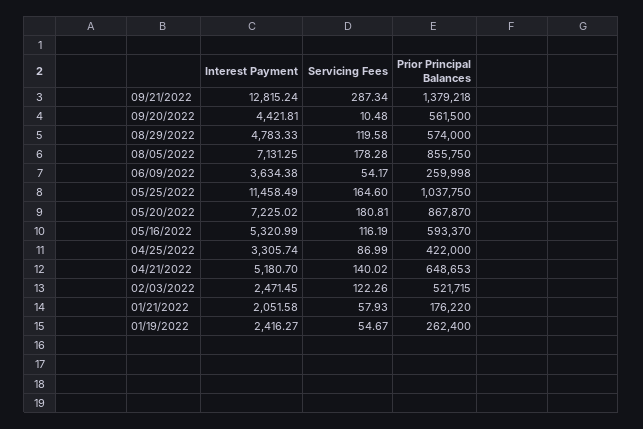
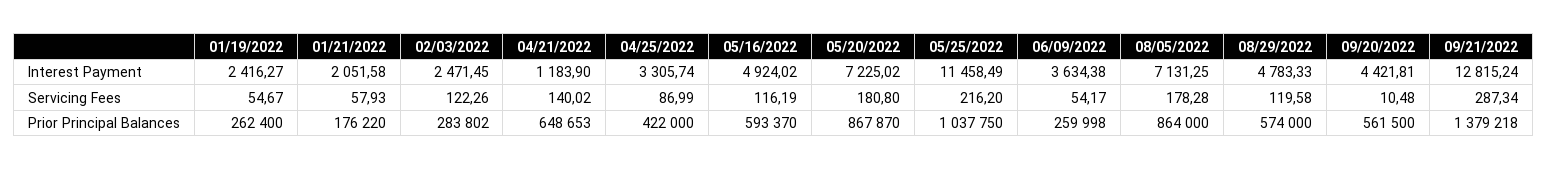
Prior Principal Balances, 08/05/2022: 855750 -> 864000
Servicing Fees, 05/25/2022: 164.6 -> 216.2
Servicing Fees, 05/20/2022: 180.81 -> 180.8
Interest Payment, 05/16/2022: 5320.99 -> 4924.02
Interest Payment, 04/21/2022: 5180.7 -> 1183.9
Prior Principal Balances, 02/03/2022: 521715 -> 283802

